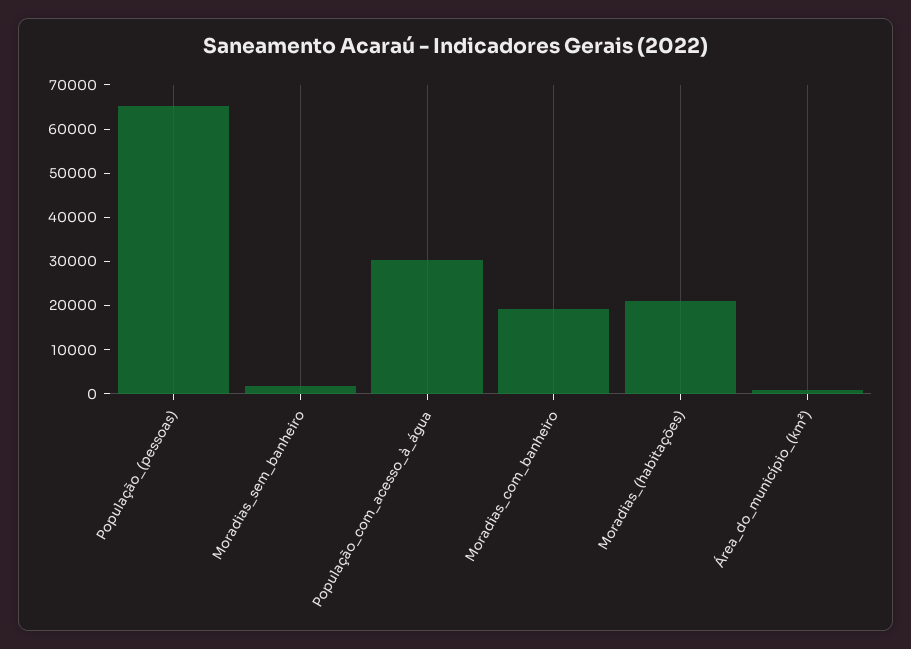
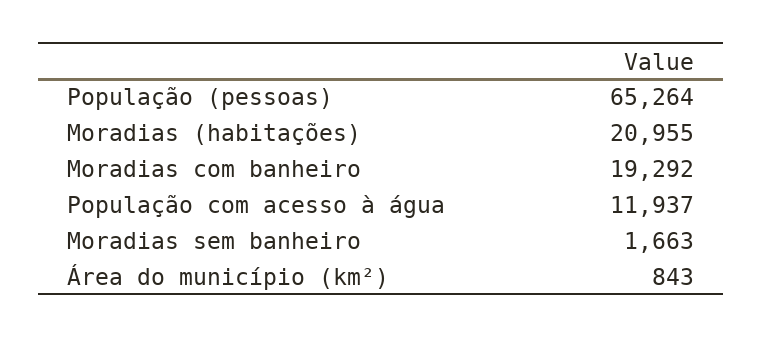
População_com_acesso_à_água: 30000 -> 11937

